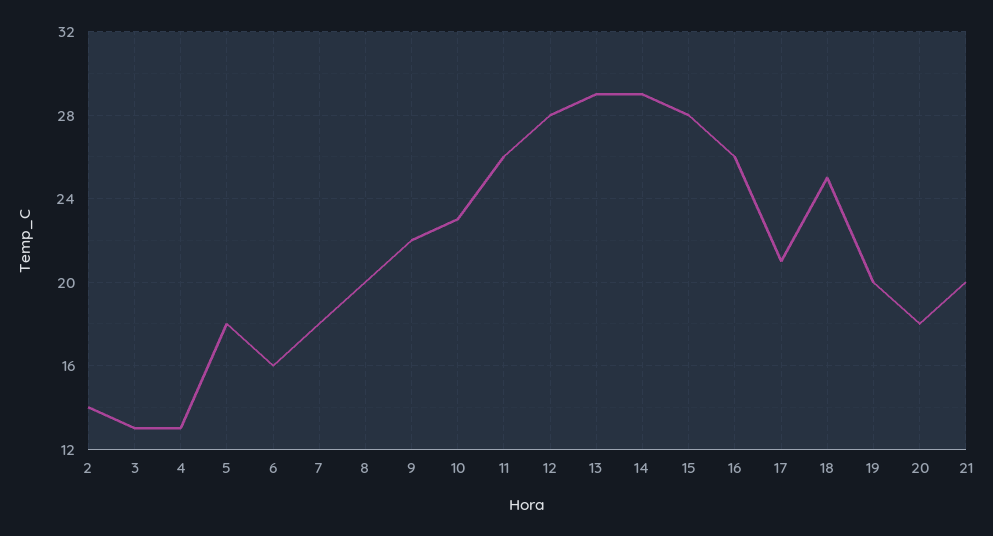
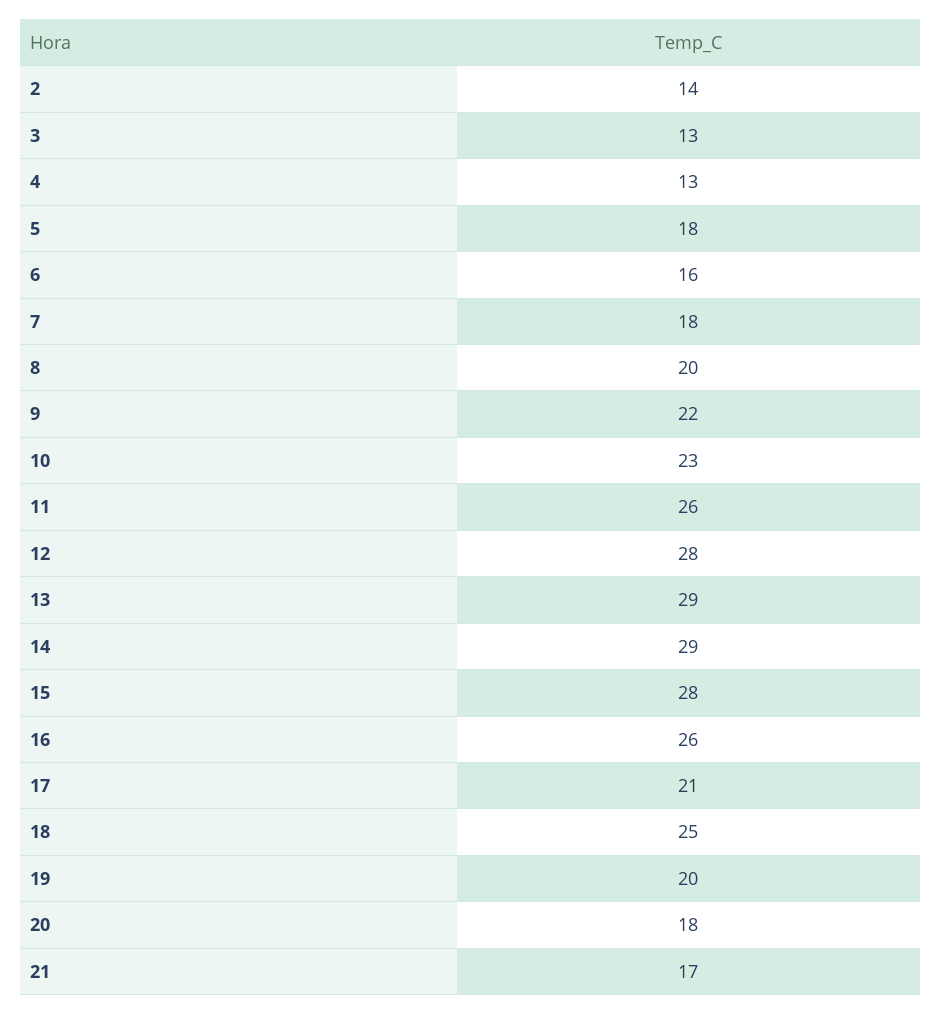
21: 20 -> 17

